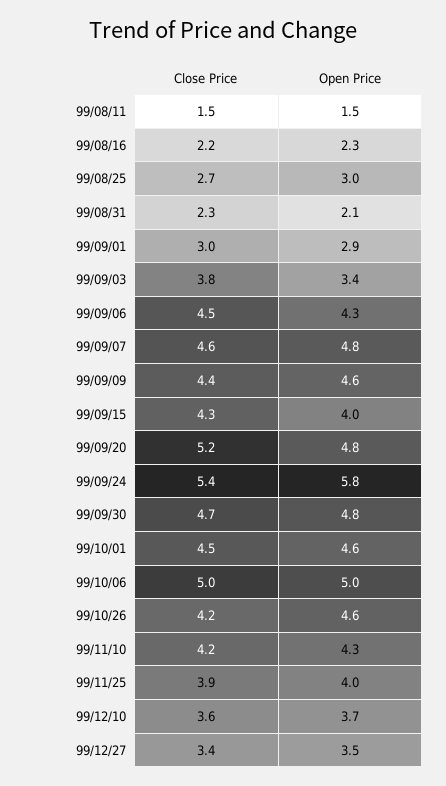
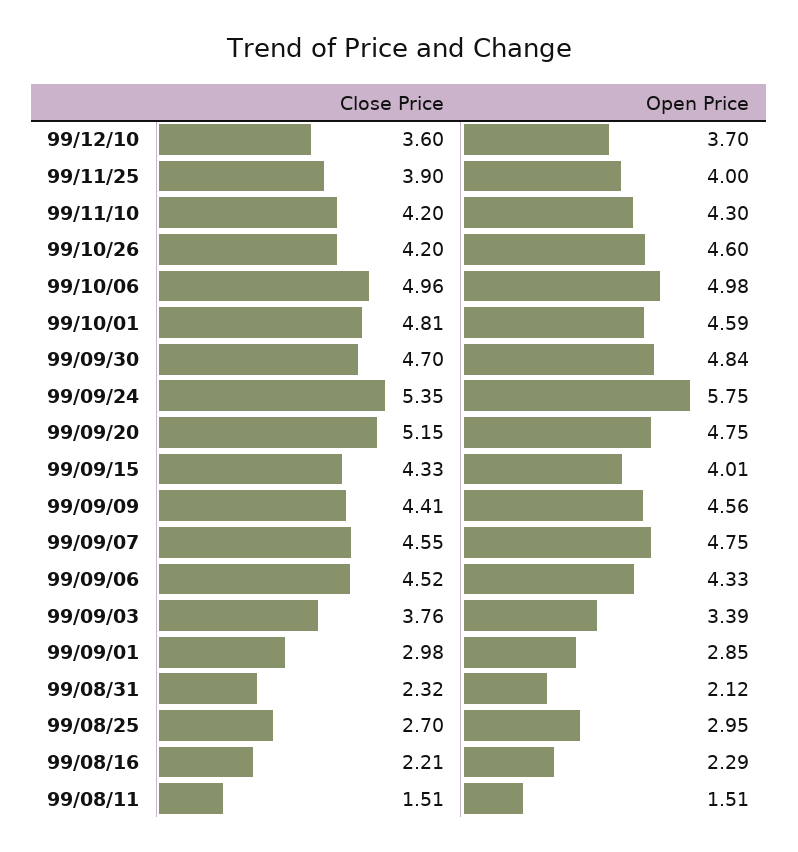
Close Price, 99/10/01: 4.5 -> 4.81
Close Price, 99/12/27: 3.4 -> none
Open Price, 99/12/27: 3.5 -> none

